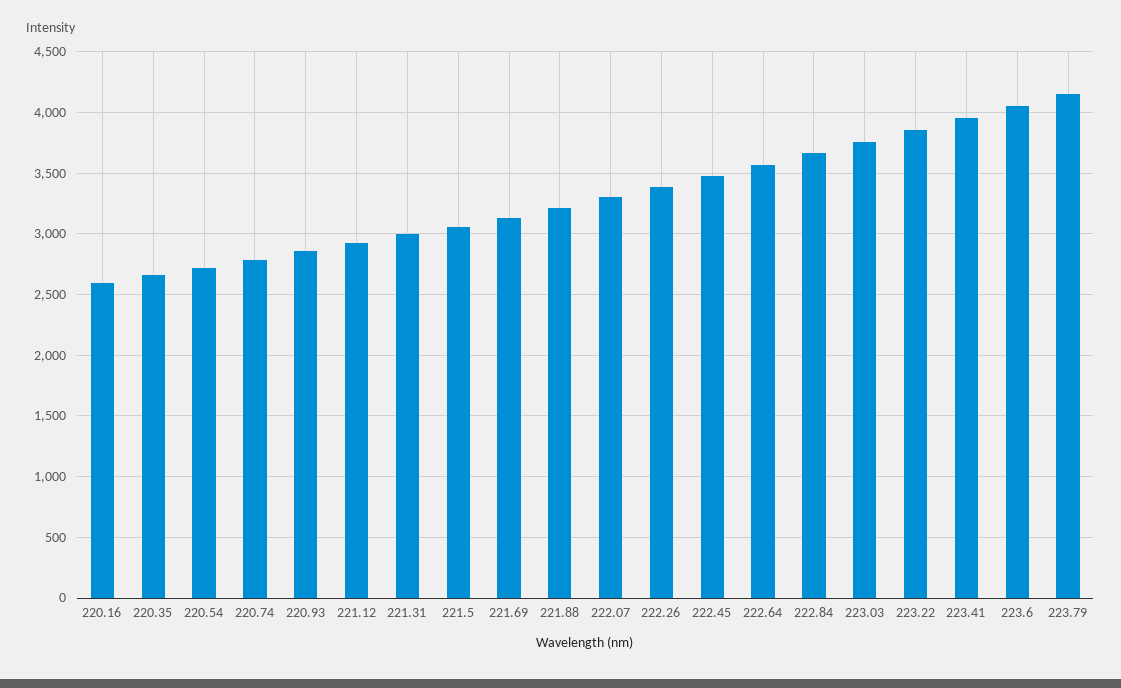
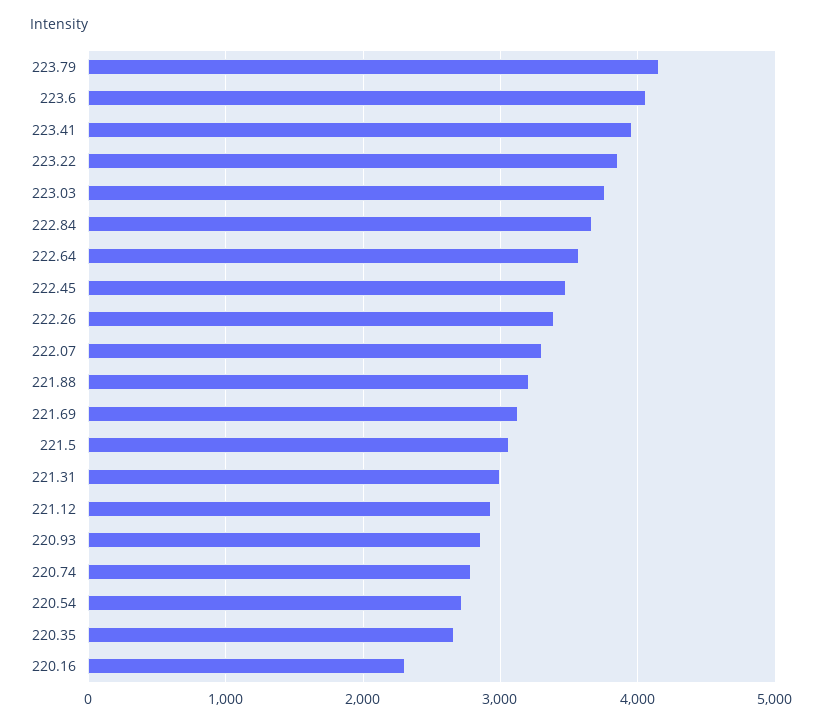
220.16: 2600 -> 2300

